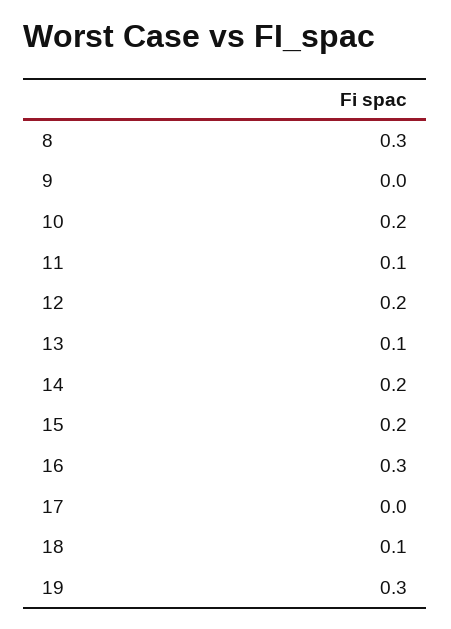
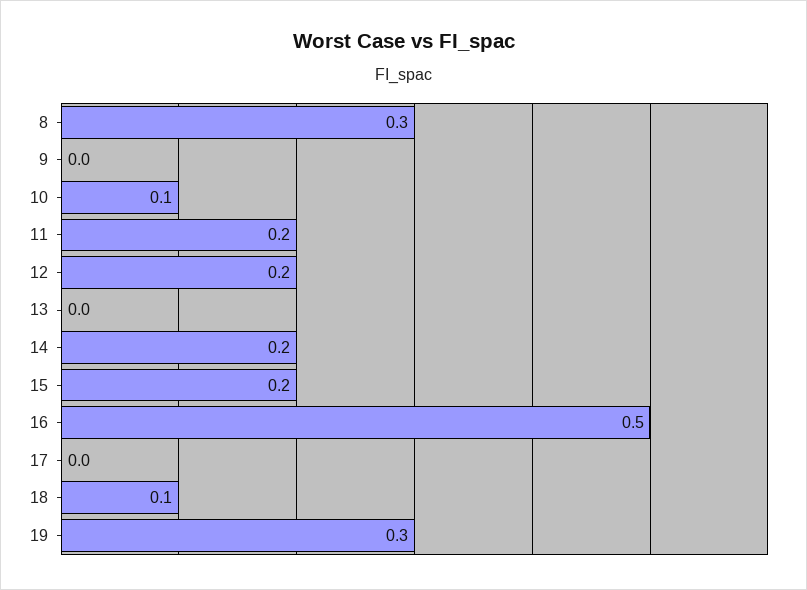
10: 0.2 -> 0.1
11: 0.1 -> 0.2
13: 0.1 -> 0
16: 0.3 -> 0.5

